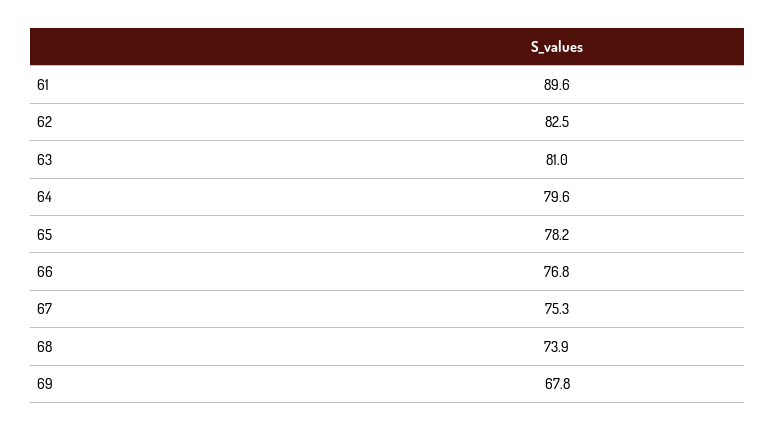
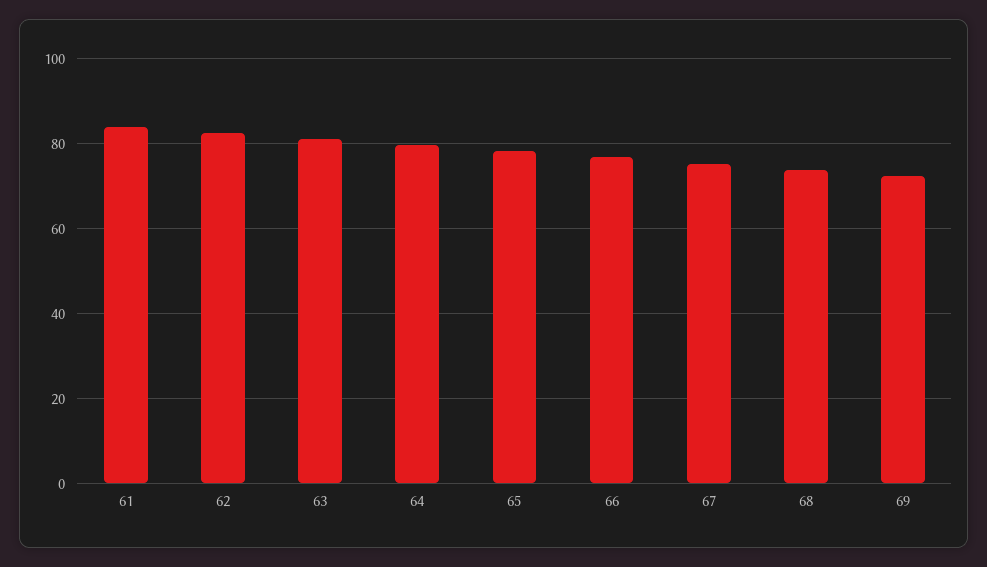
61: 89.6 -> 84
69: 67.8 -> 72

